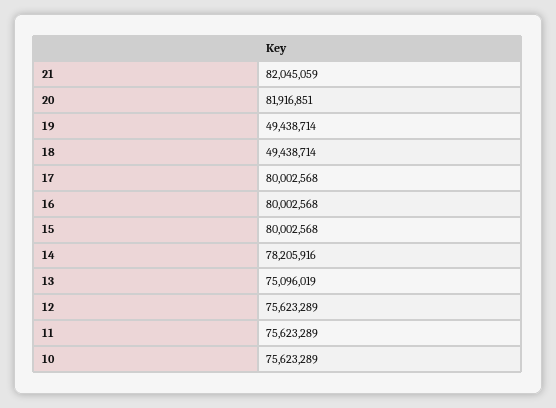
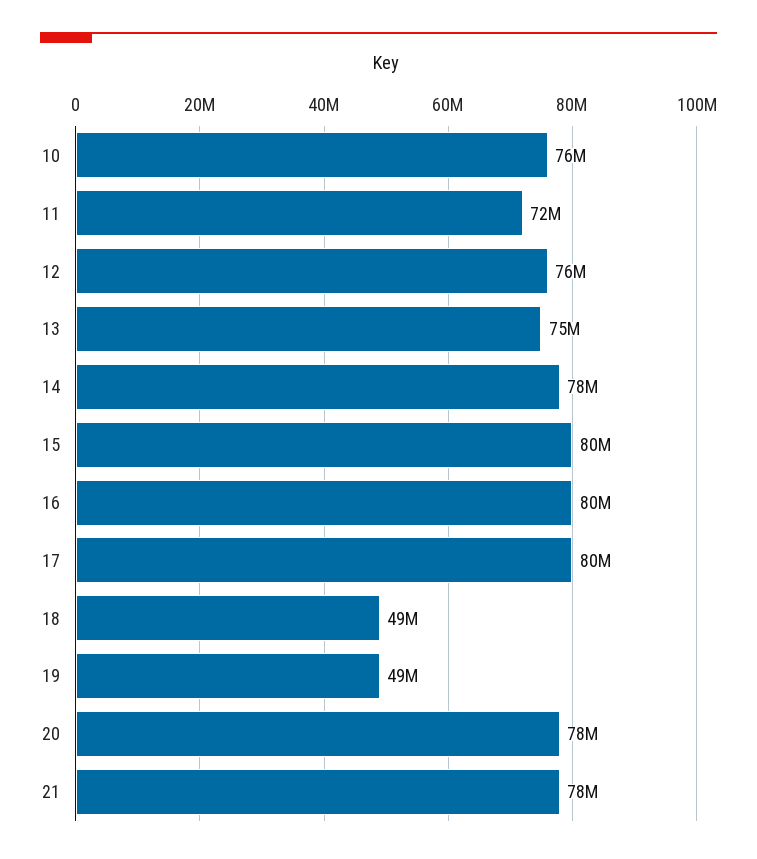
21: 82045059 -> 78000000
20: 81916851 -> 78000000
11: 75623289 -> 72000000

